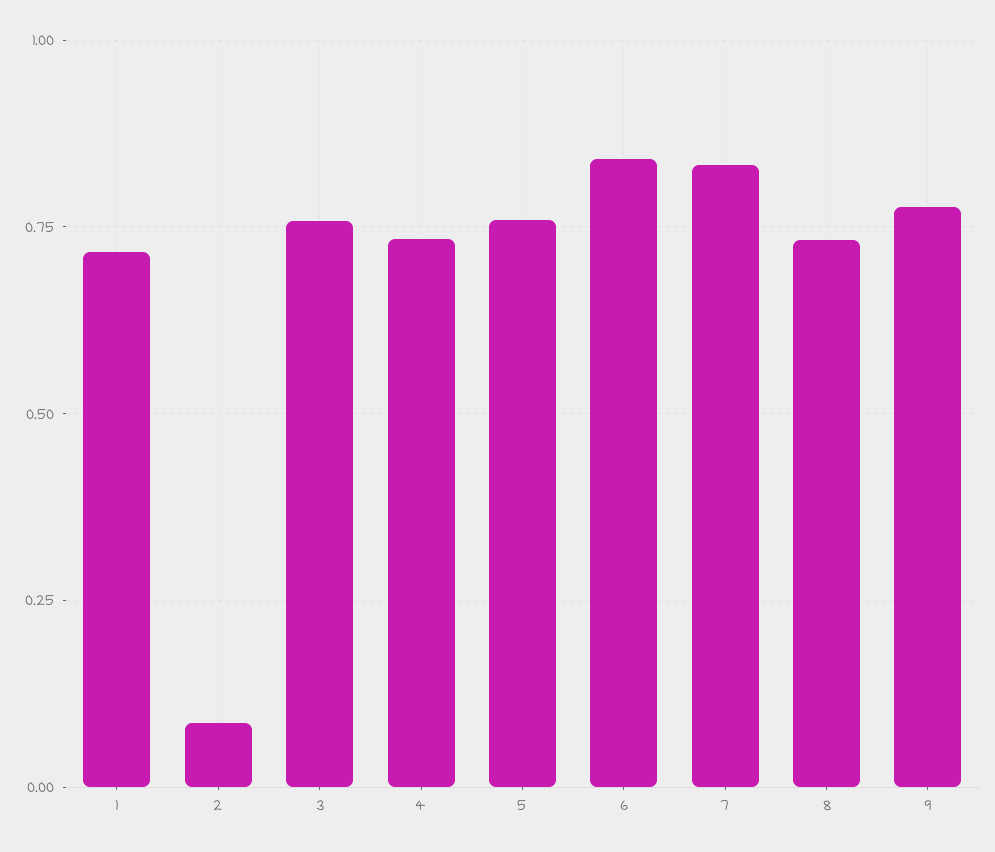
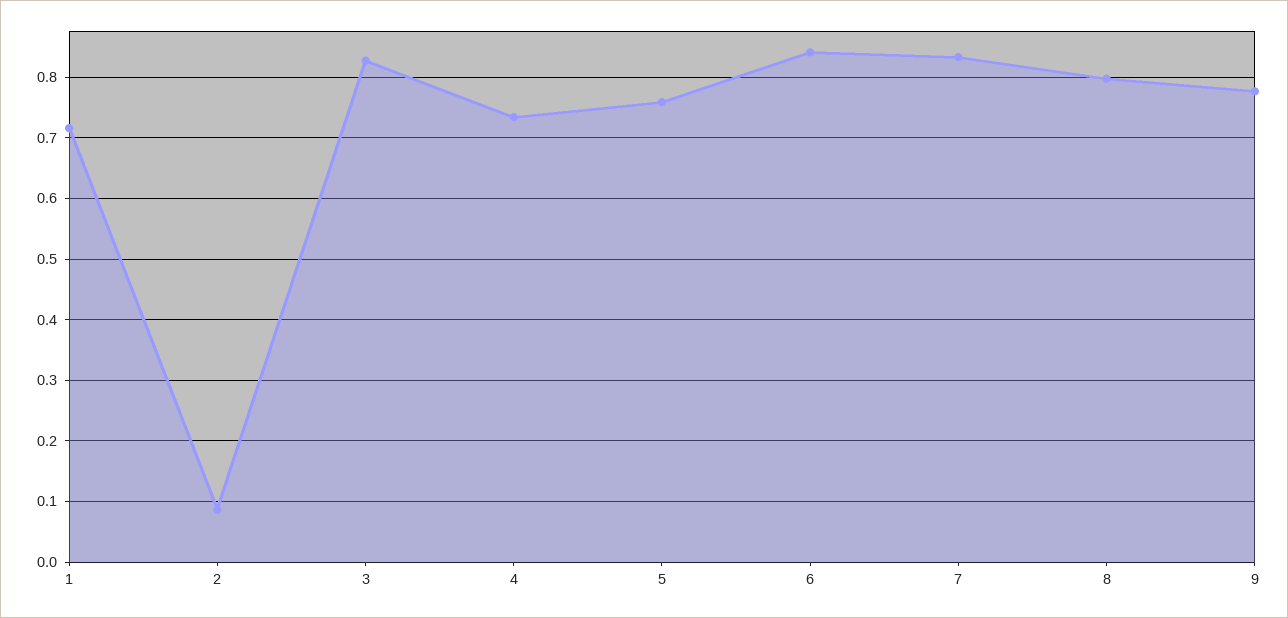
3: 0.75 -> 0.83
8: 0.725 -> 0.8

